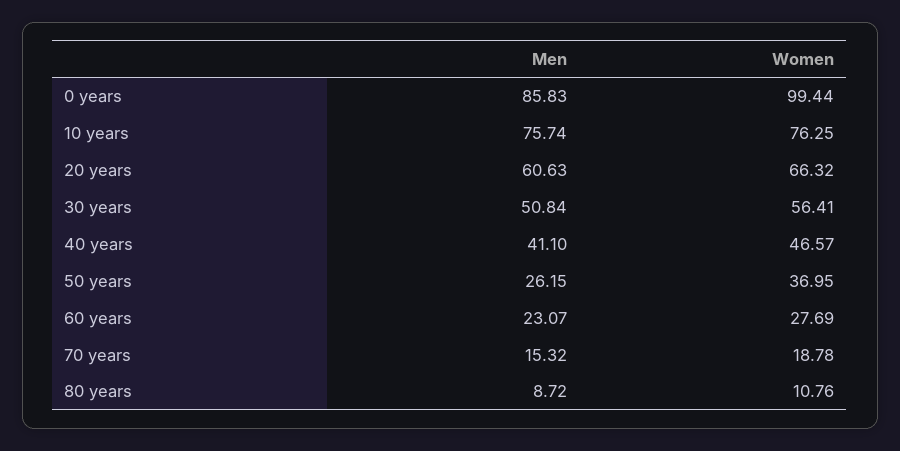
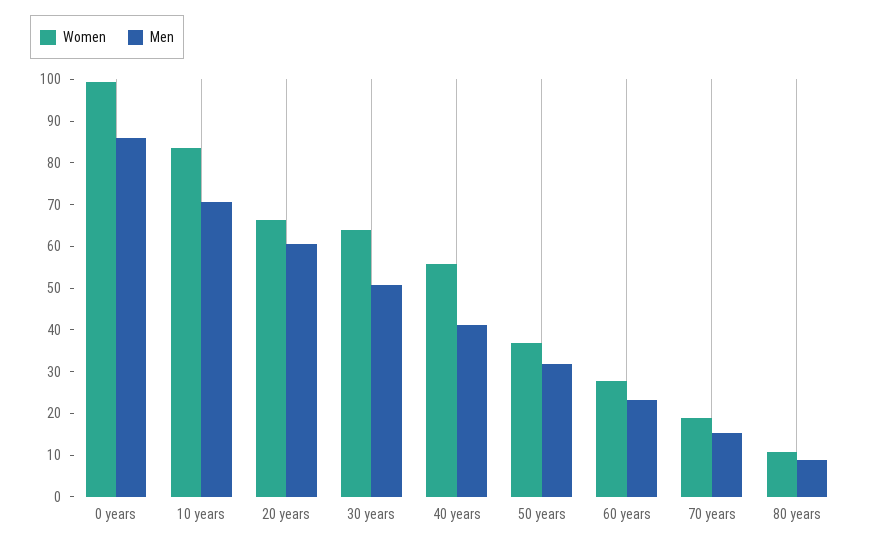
Men, 10 years: 75.74 -> 70
Women, 10 years: 76.25 -> 84
Women, 30 years: 56.41 -> 64
Women, 40 years: 46.57 -> 56
Men, 50 years: 26.15 -> 32

